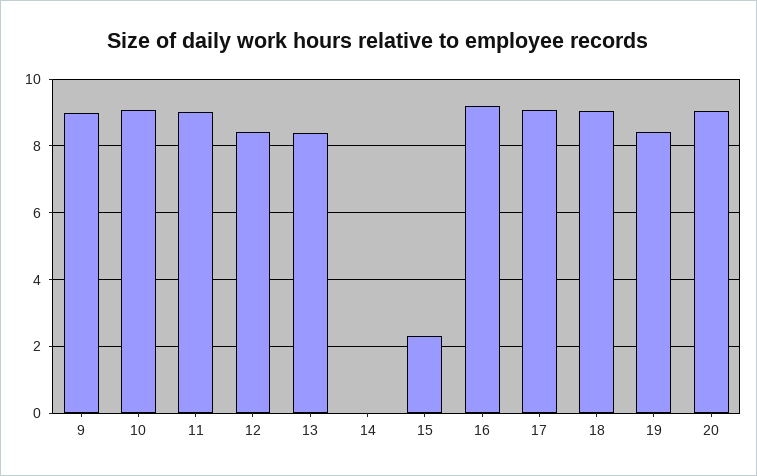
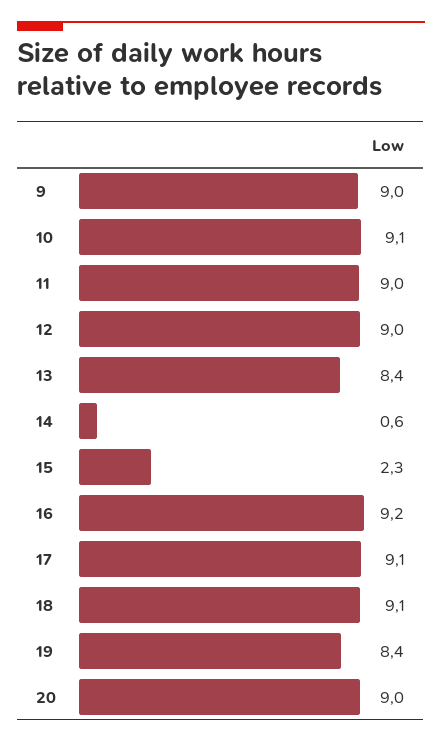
12: 8.4 -> 9
14: 0 -> 0.6

